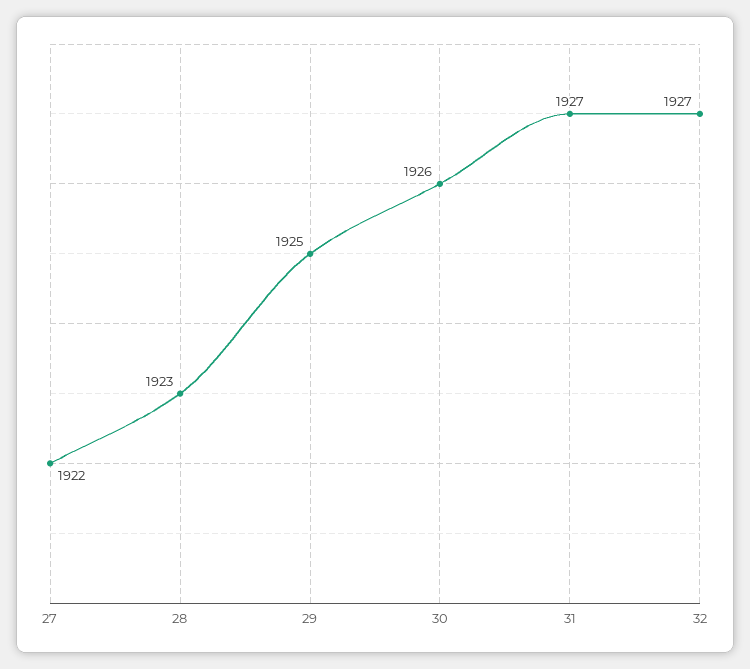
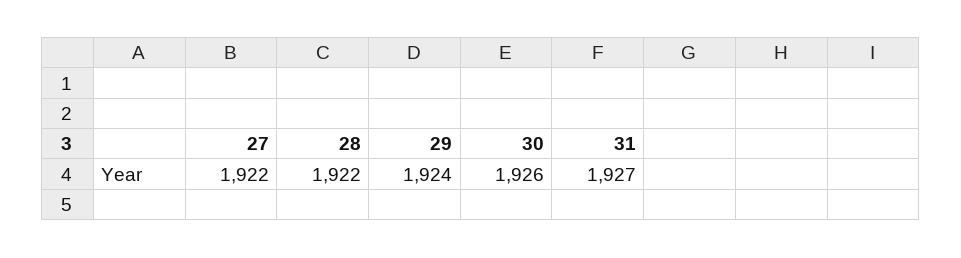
28: 1923 -> 1922
29: 1925 -> 1924
32: 1927 -> none

